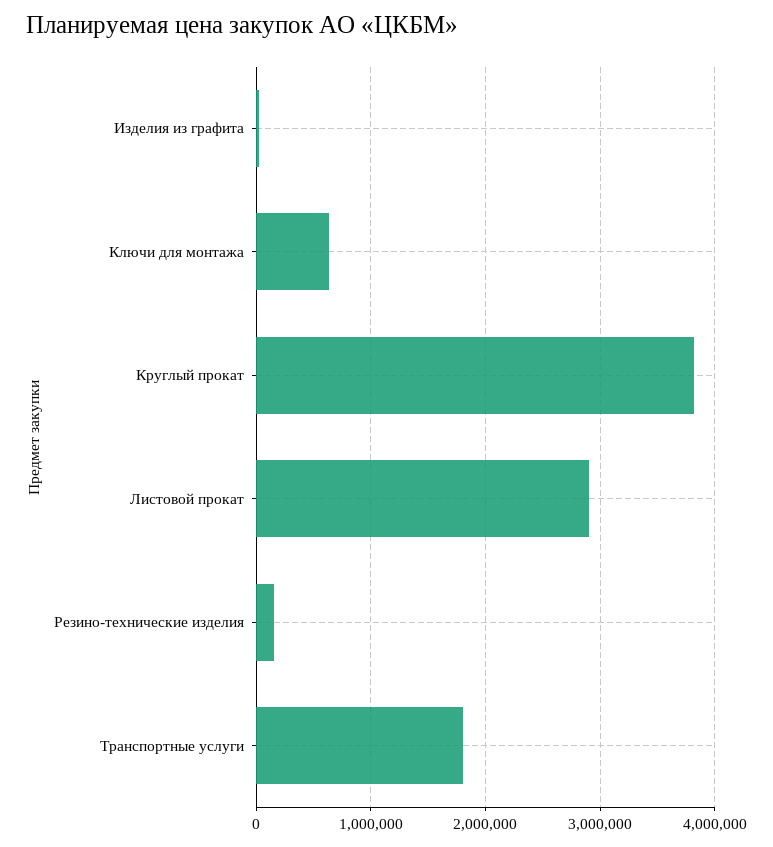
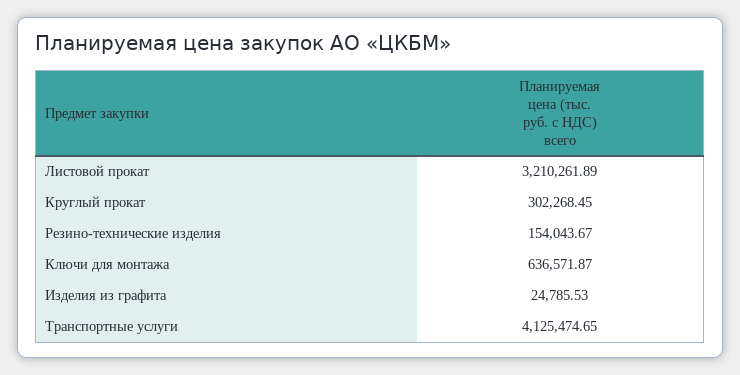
Круглый прокат: 3800000 -> 302268.45
Листовой прокат: 2900000 -> 3210261.89
Транспортные услуги: 1800000 -> 4125474.65

